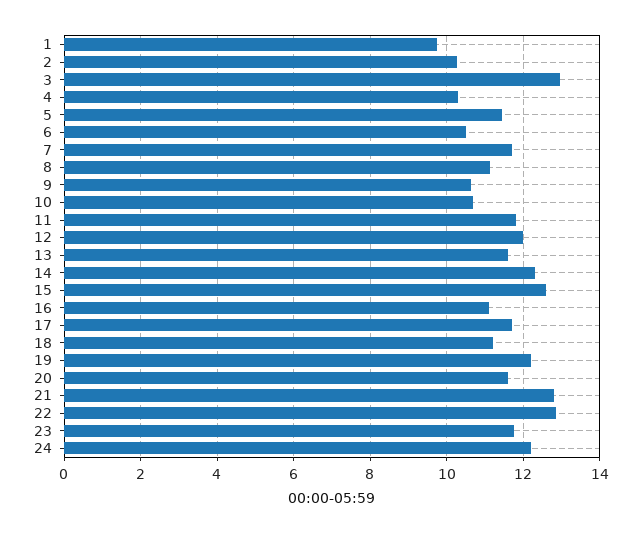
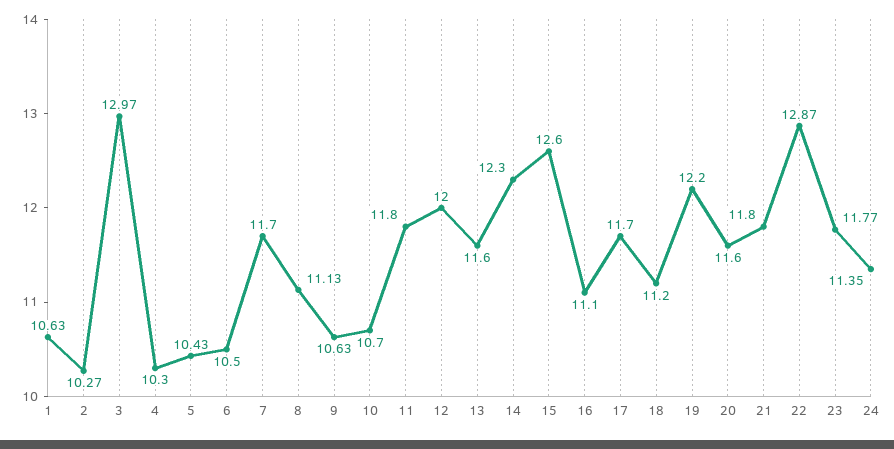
1: 9.8 -> 10.63
5: 11.4 -> 10.43
21: 12.8 -> 11.8
24: 12.2 -> 11.35

